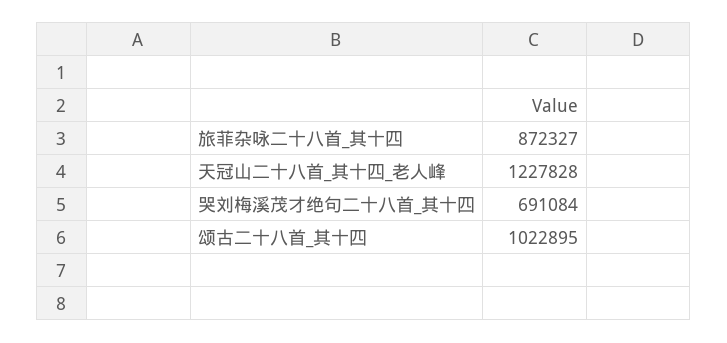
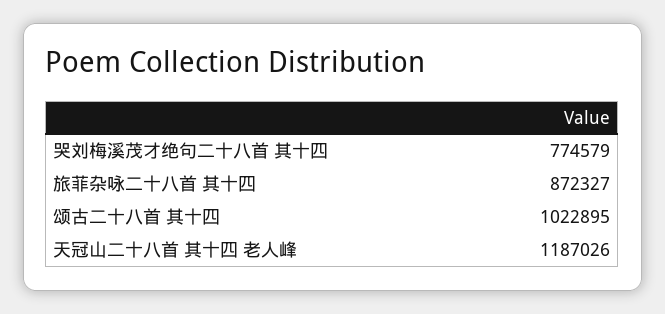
天冠山二十八首_其十四_老人峰: 1227828 -> 1187026
哭刘梅溪茂才绝句二十八首_其十四: 691084 -> 774579

